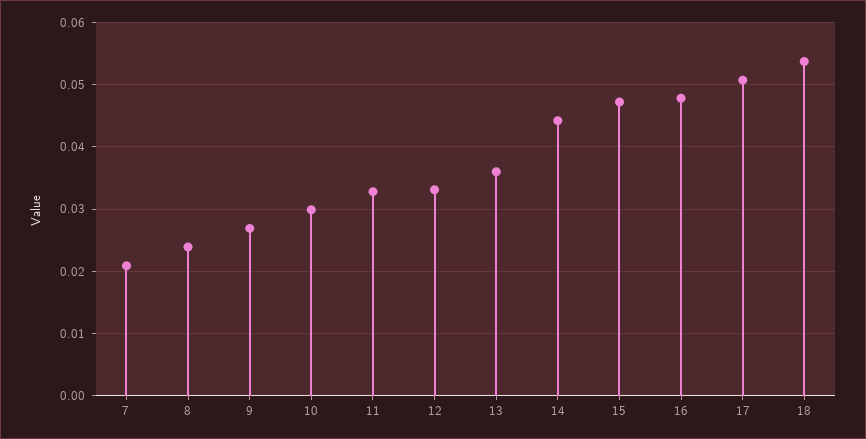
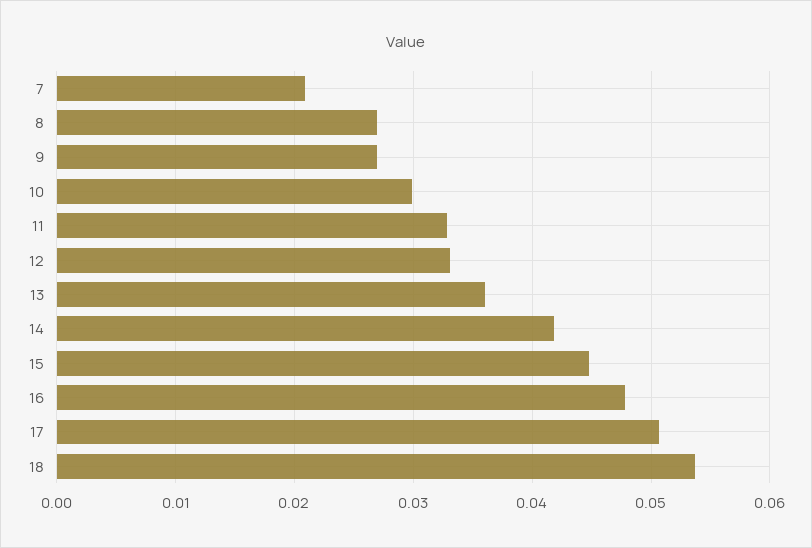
8: 0.024 -> 0.027
14: 0.044 -> 0.042
15: 0.047 -> 0.045

